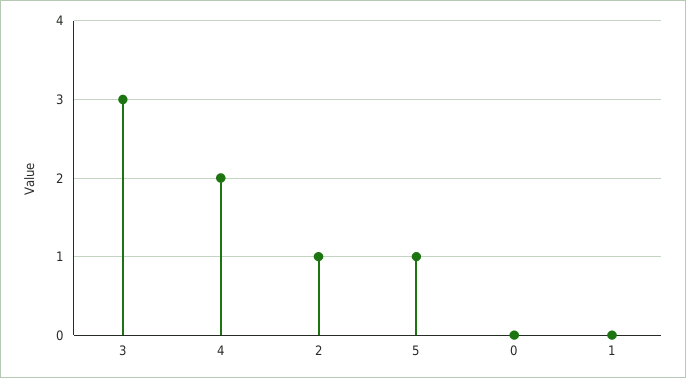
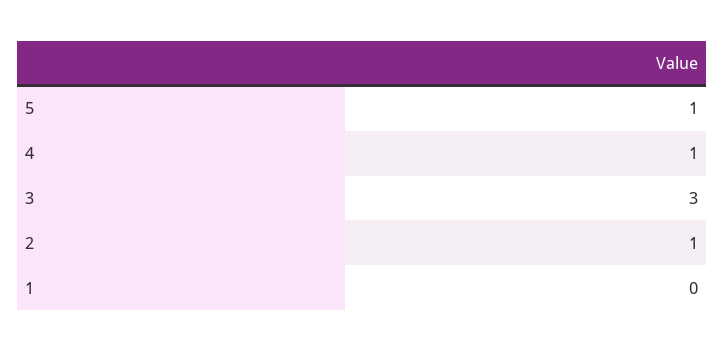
4: 2 -> 1
0: 0 -> none

